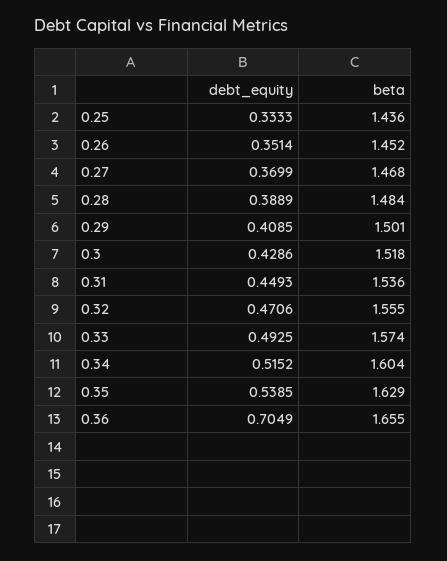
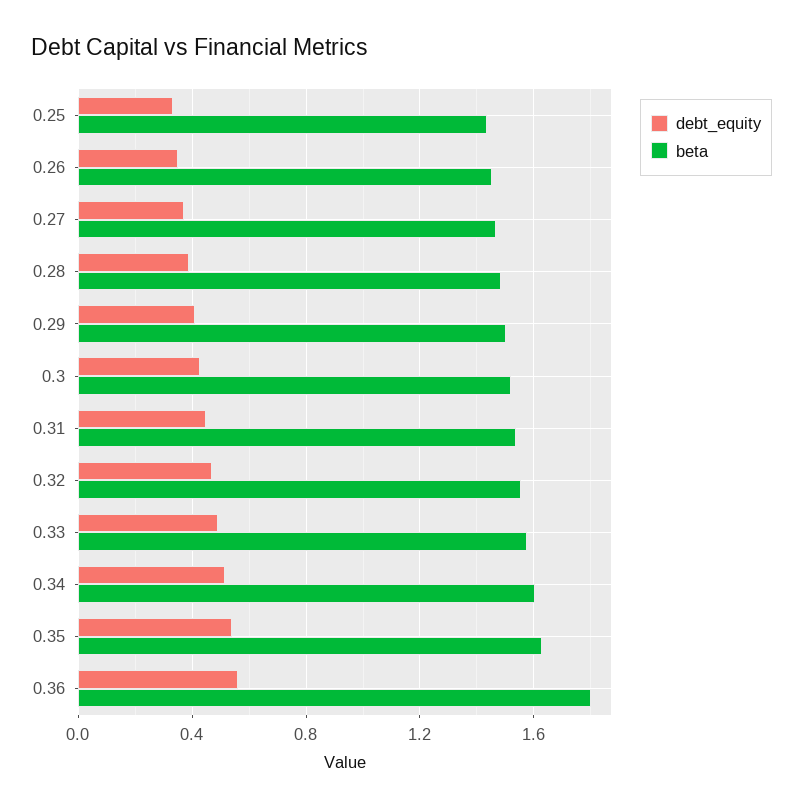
debt_equity, 0.36: 0.7049 -> 0.55
beta, 0.36: 1.655 -> 1.8

